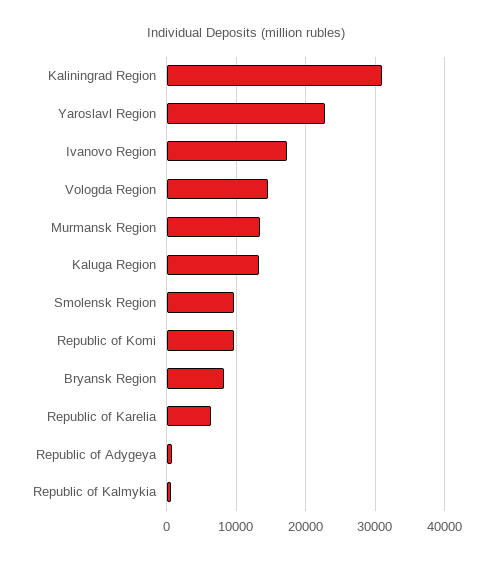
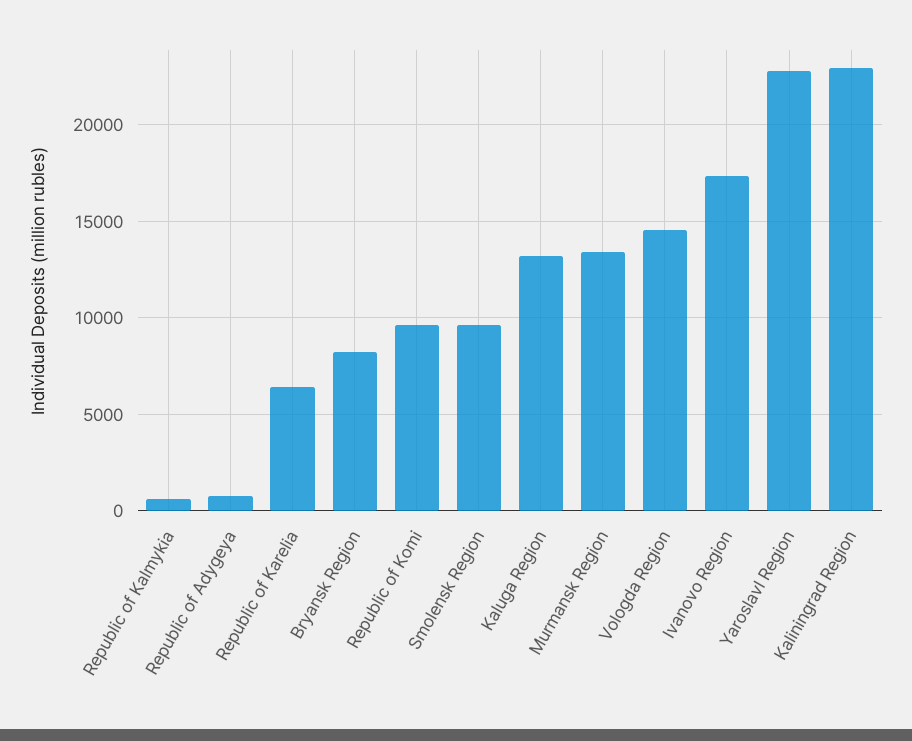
Kaliningrad Region: 31000 -> 23000

